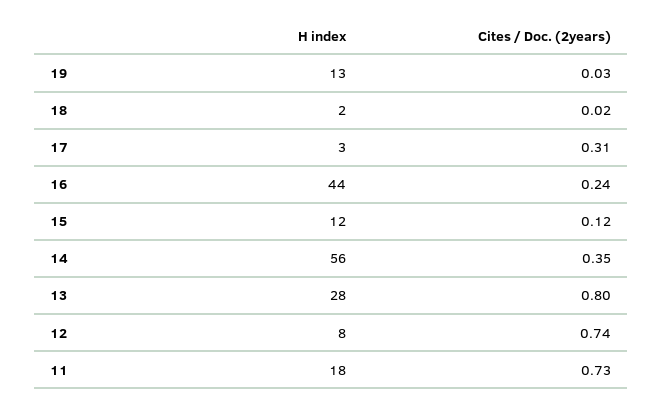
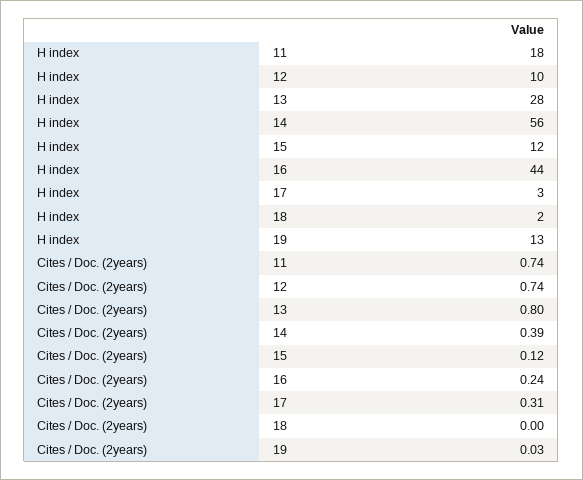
Cites / Doc. (2years), 18: 0.02 -> 0
Cites / Doc. (2years), 14: 0.35 -> 0.39
H index, 12: 8 -> 10
Cites / Doc. (2years), 11: 0.73 -> 0.74

